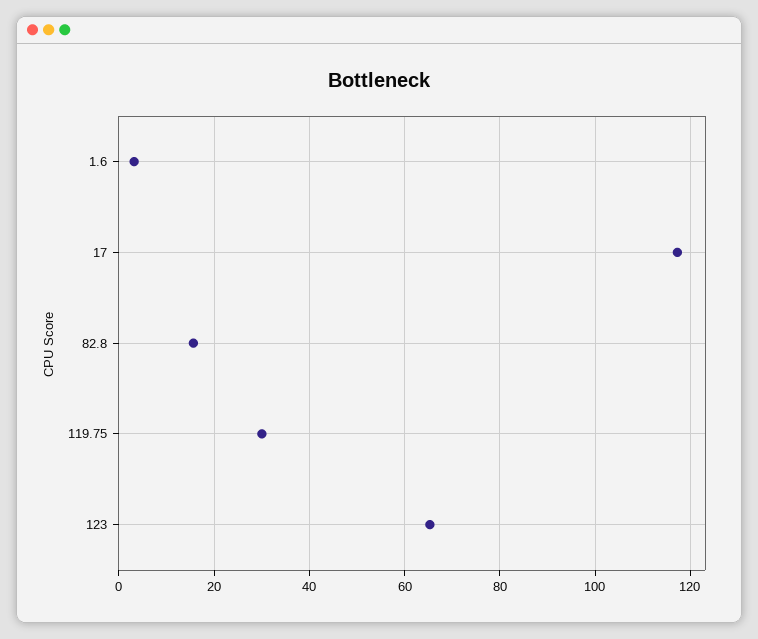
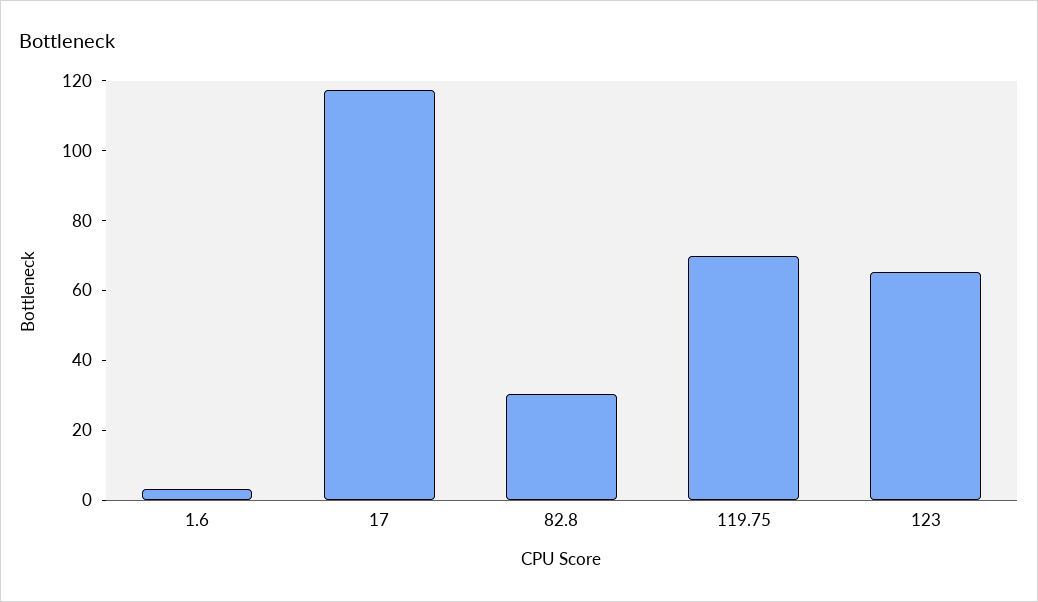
82.8: 16 -> 30
119.75: 30 -> 70

